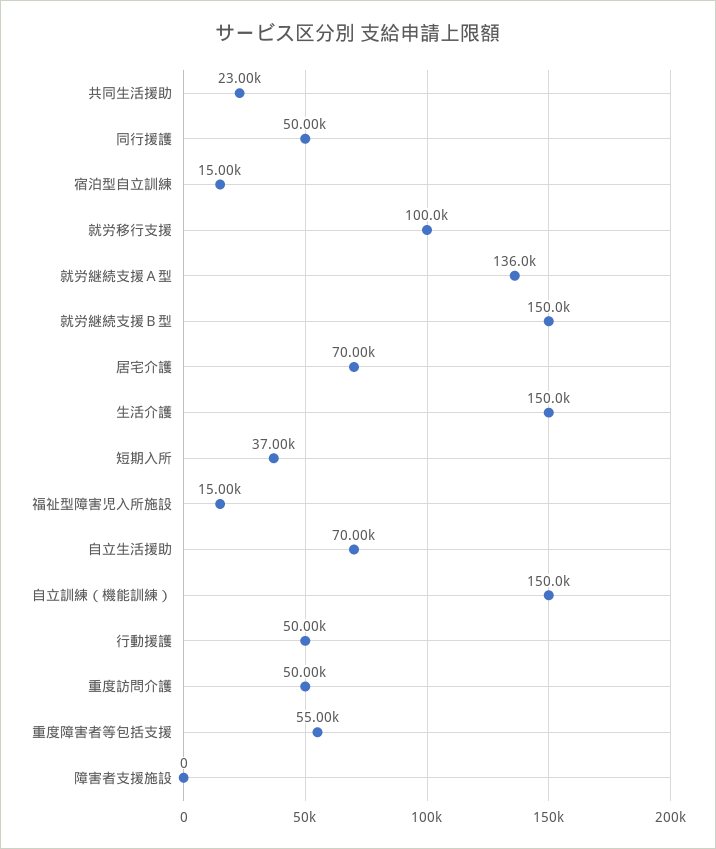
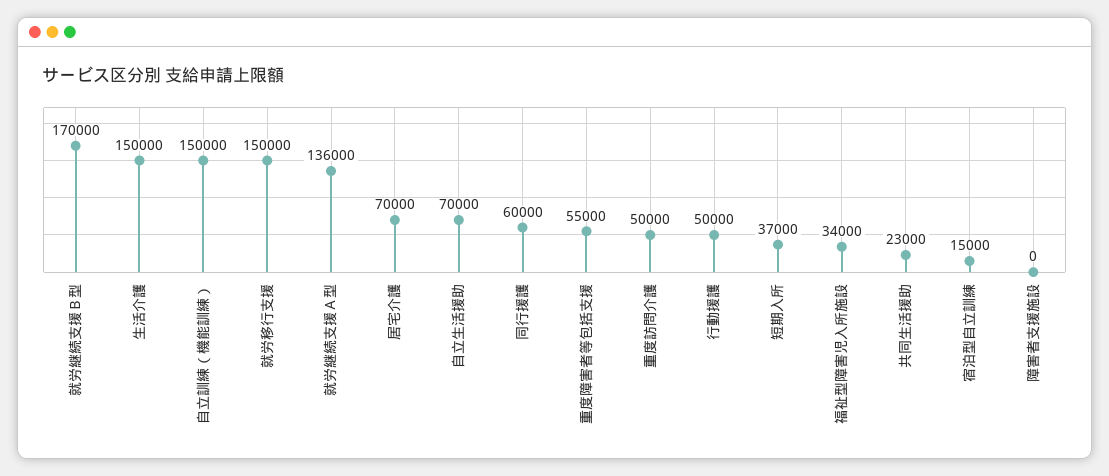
同行援護: 50000 -> 60000
就労移行支援: 100000 -> 150000
就労継続支援Ｂ型: 150000 -> 170000
福祉型障害児入所施設: 15000 -> 34000

